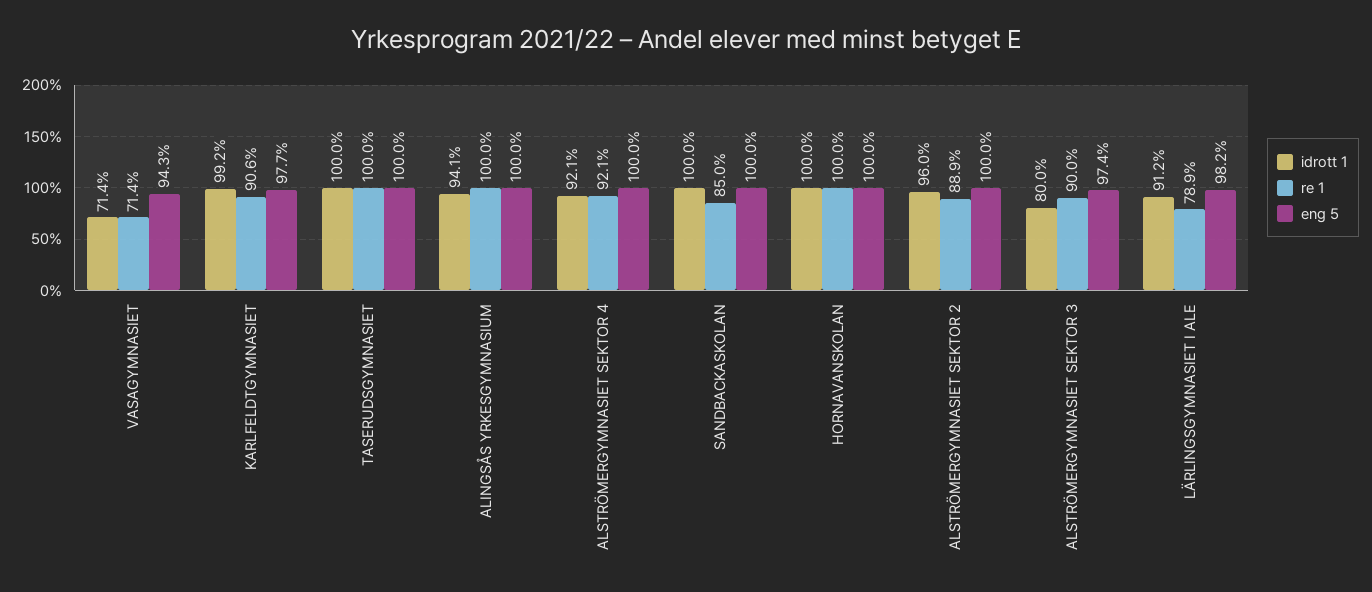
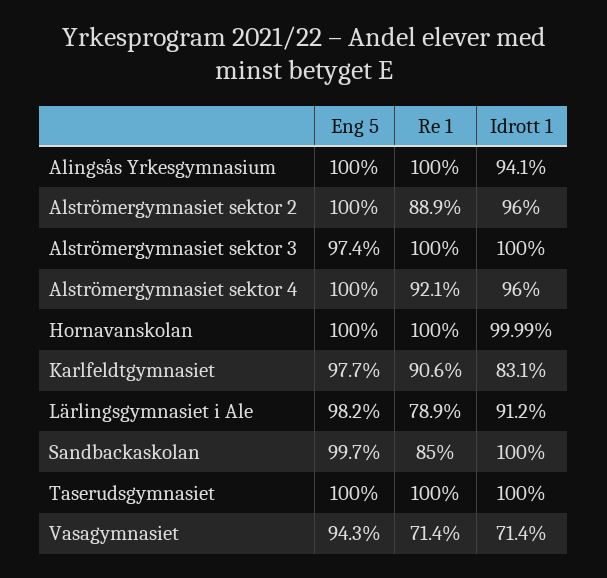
idrott 1, KARLFELDTGYMNASIET: 99.2 -> 83.1
idrott 1, ALSTRÖMERGYMNASIET SEKTOR 4: 92.1 -> 96
eng 5, SANDBACKASKOLAN: 100 -> 99.7
idrott 1, ALSTRÖMERGYMNASIET SEKTOR 3: 80 -> 100
re 1, ALSTRÖMERGYMNASIET SEKTOR 3: 90 -> 100

